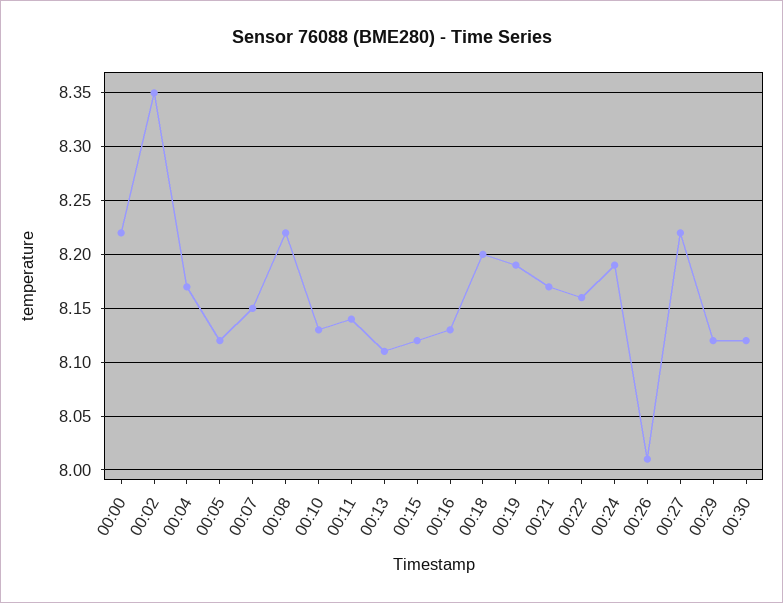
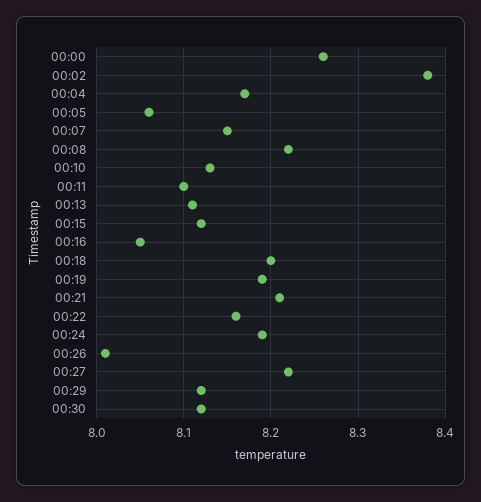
00:00: 8.22 -> 8.26
00:02: 8.35 -> 8.38
00:05: 8.12 -> 8.06
00:11: 8.14 -> 8.1
00:16: 8.13 -> 8.05
00:21: 8.17 -> 8.21

